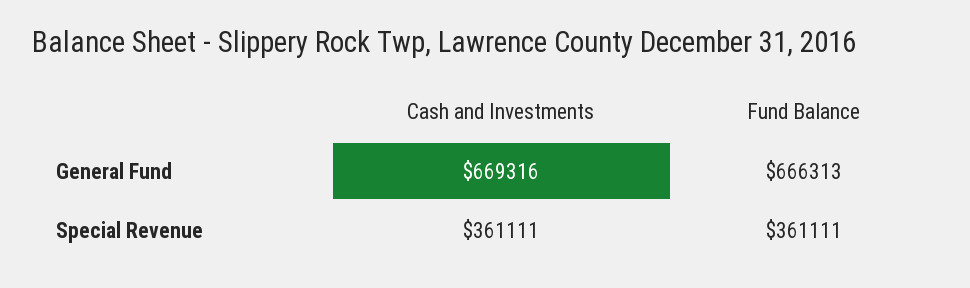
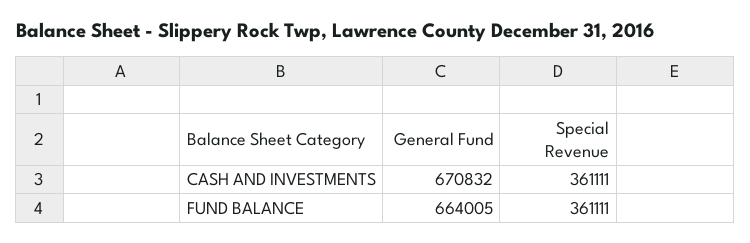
Cash and Investments, General Fund: 669316 -> 670832
Fund Balance, General Fund: 666313 -> 664005

